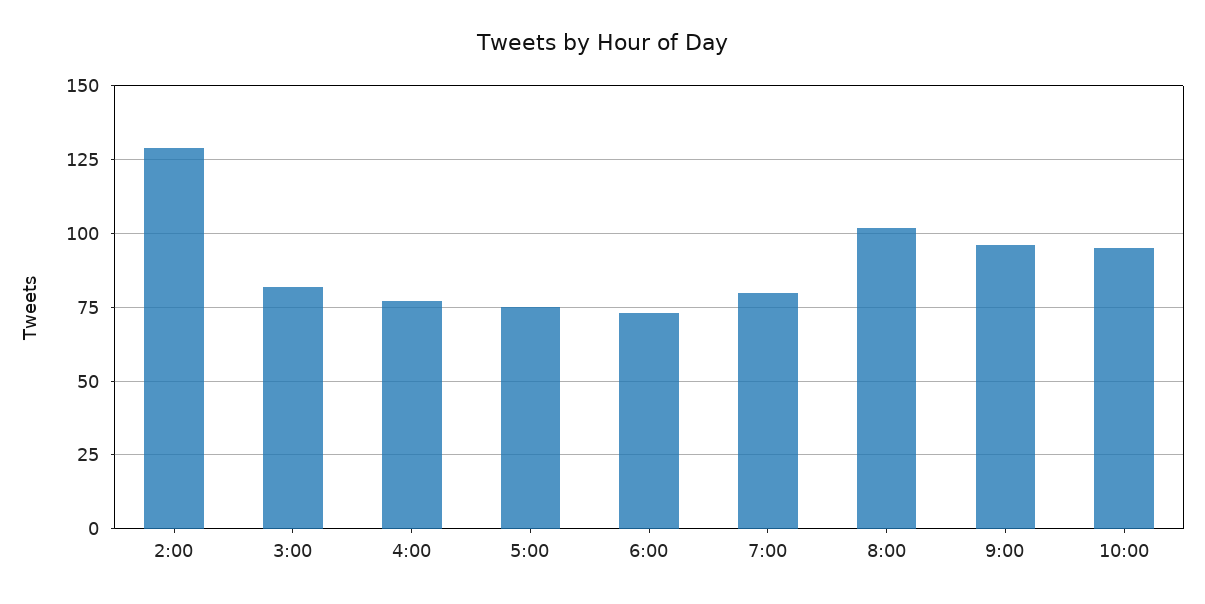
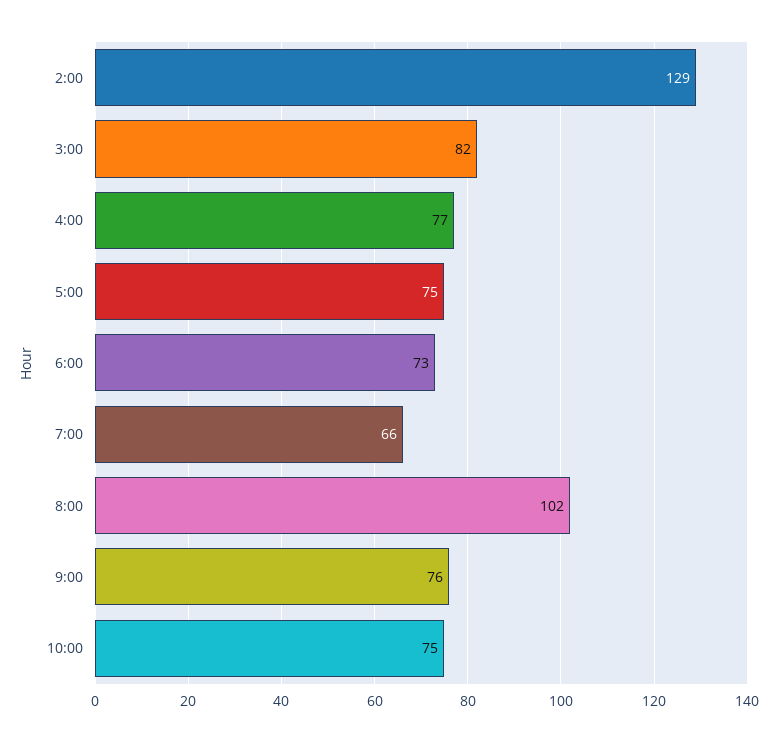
7:00: 80 -> 66
9:00: 95 -> 76
10:00: 95 -> 75

